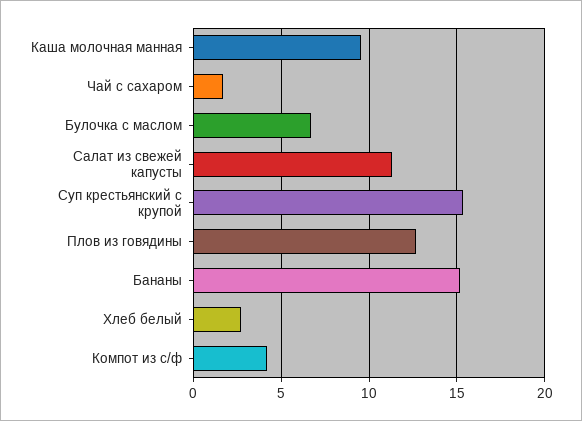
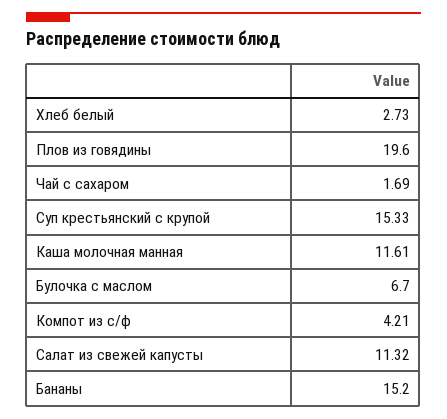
Каша молочная манная: 9.5 -> 11.61
Плов из говядины: 12.5 -> 19.6

